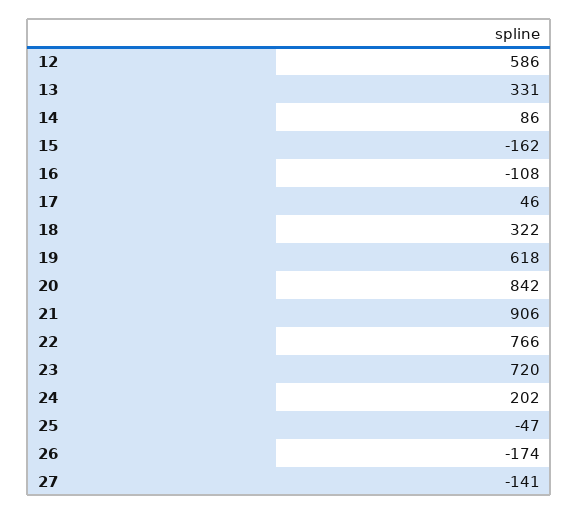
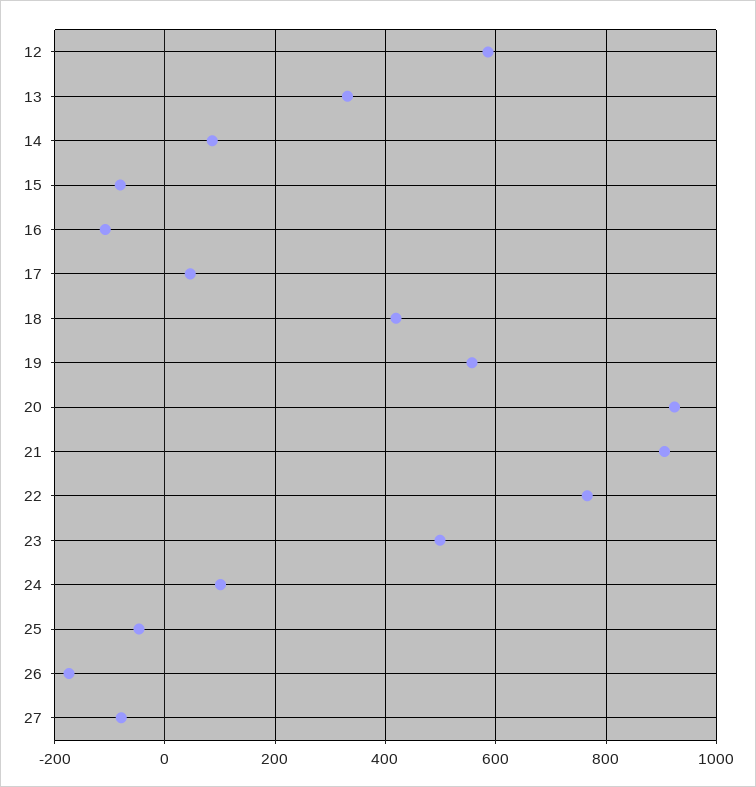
15: -162 -> -80
18: 322 -> 420
19: 618 -> 560
20: 842 -> 920
23: 720 -> 500
24: 202 -> 100
27: -141 -> -80

